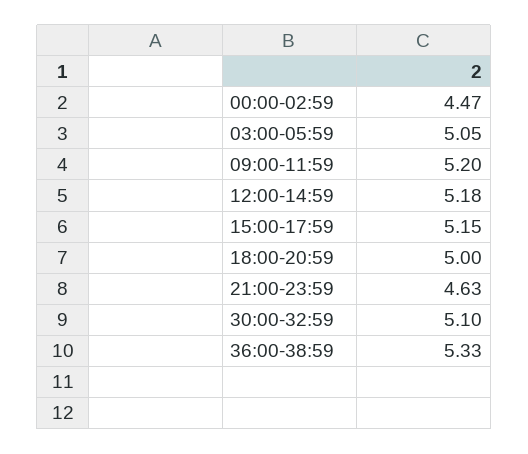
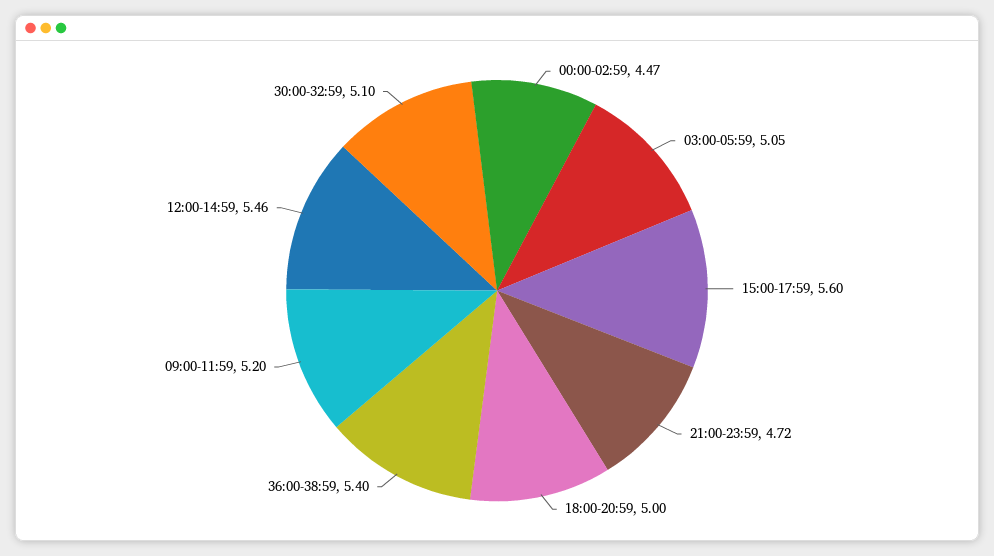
12:00-14:59: 5.18 -> 5.46
15:00-17:59: 5.15 -> 5.6
21:00-23:59: 4.63 -> 4.72
36:00-38:59: 5.33 -> 5.4

